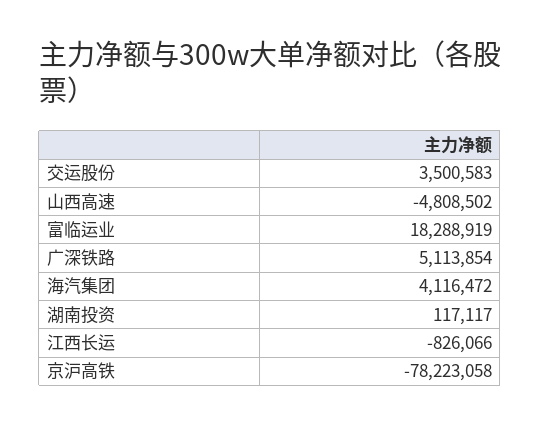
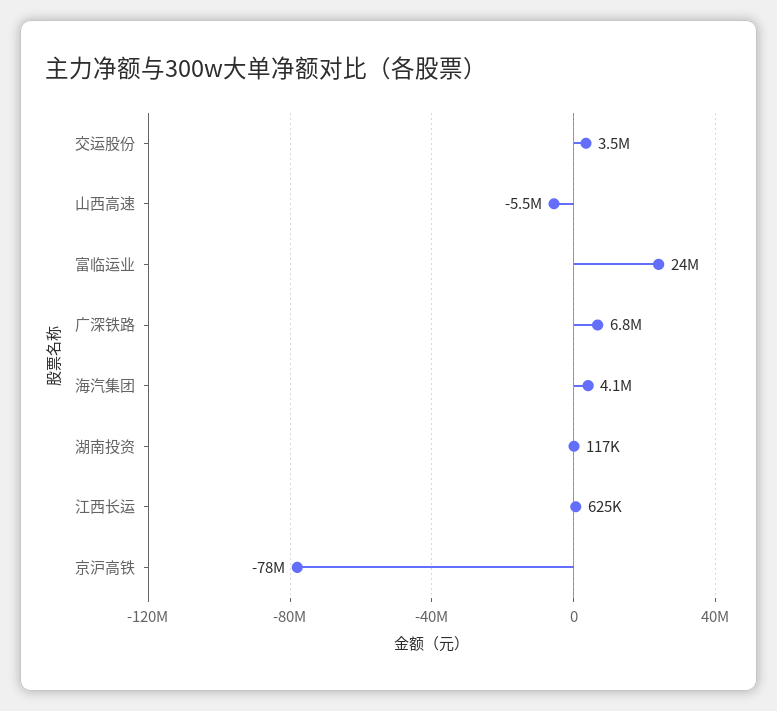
山西高速: -4808502 -> -5500000
富临运业: 18288919 -> 24000000
广深铁路: 5113854 -> 6800000
江西长运: -826066 -> 625000

